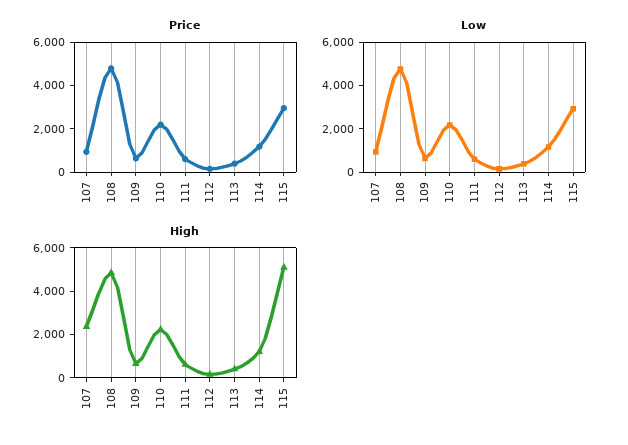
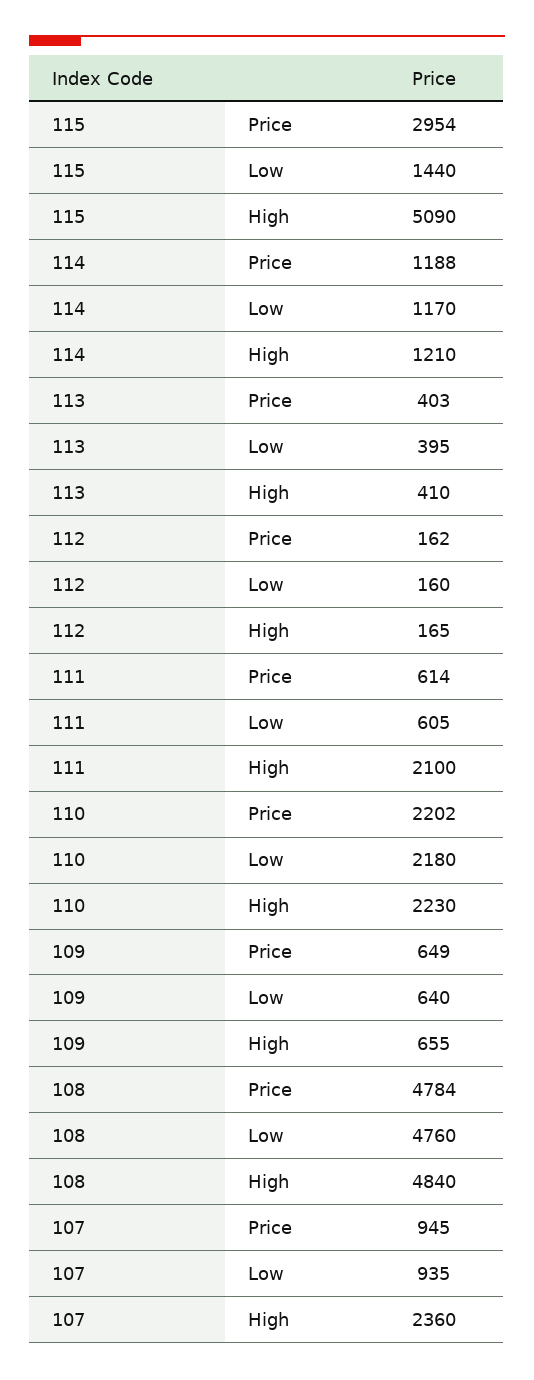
Low, 115: 3000 -> 1440
High, 111: 500 -> 2100

